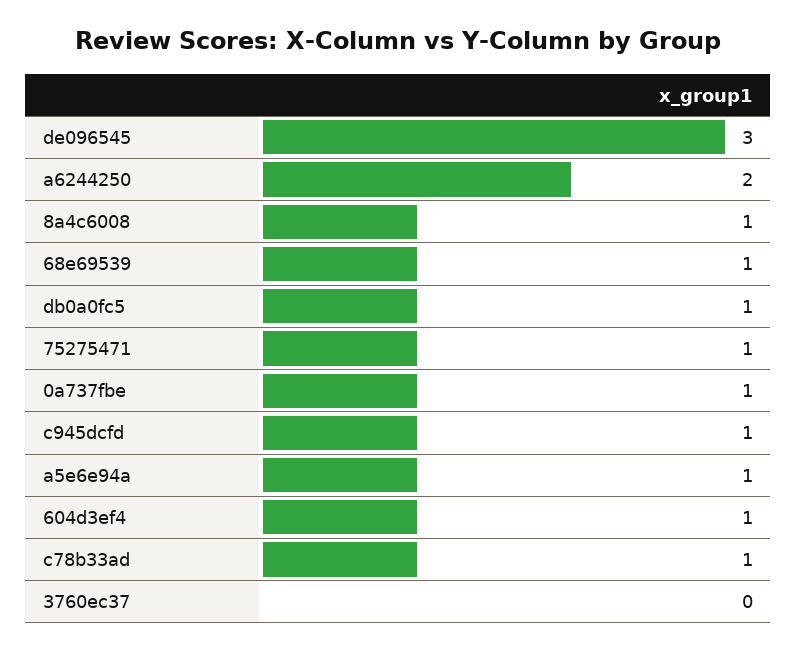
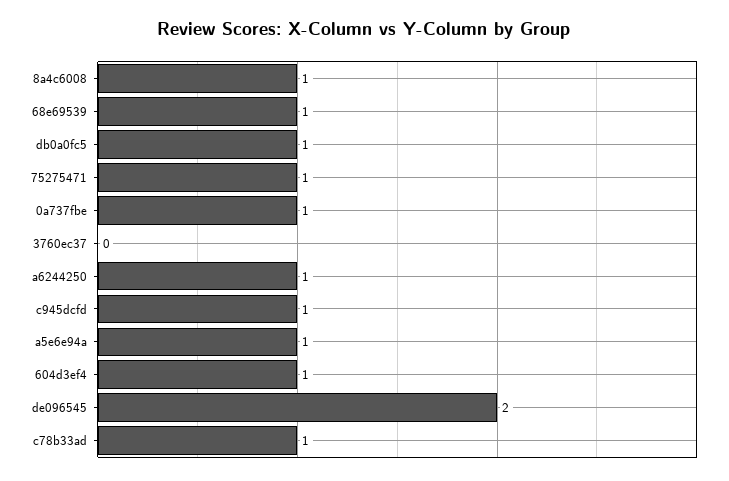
de096545: 3 -> 2
a6244250: 2 -> 1

